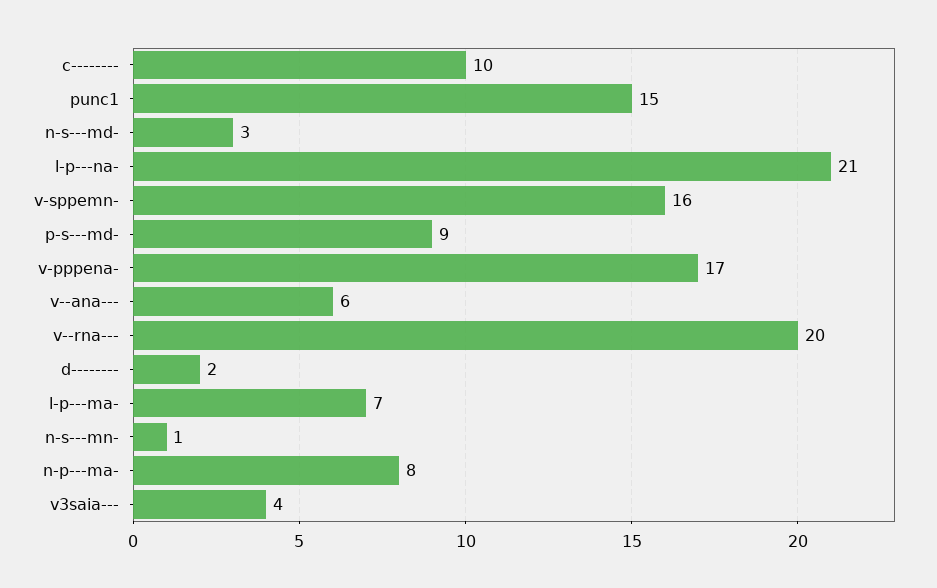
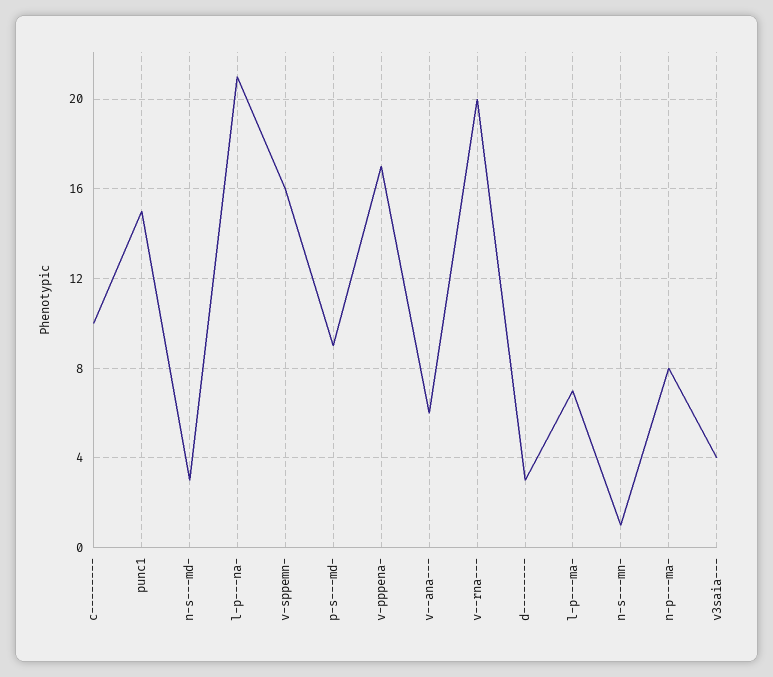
d--------: 2 -> 3

